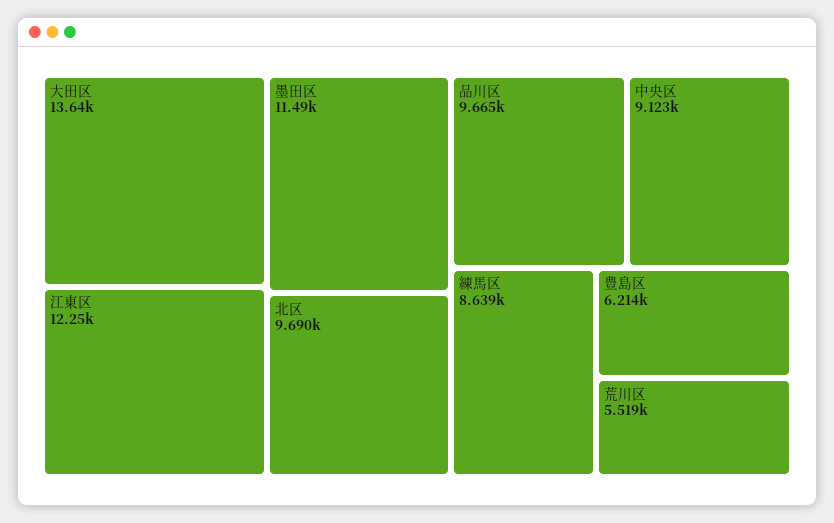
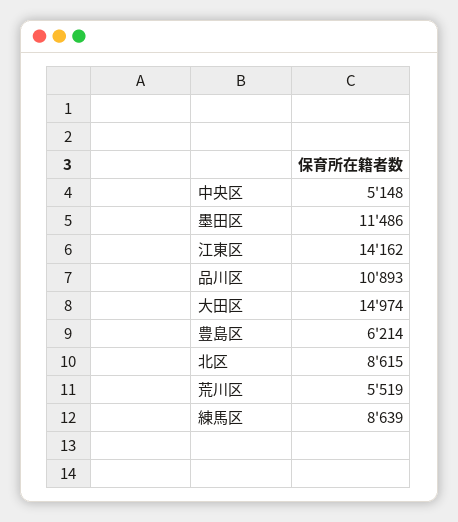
大田区: 13640 -> 14974
江東区: 12250 -> 14162
北区: 9690 -> 8615
品川区: 9665 -> 10893
中央区: 9123 -> 5148

